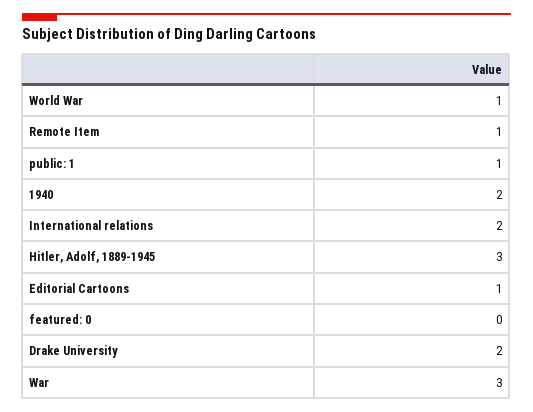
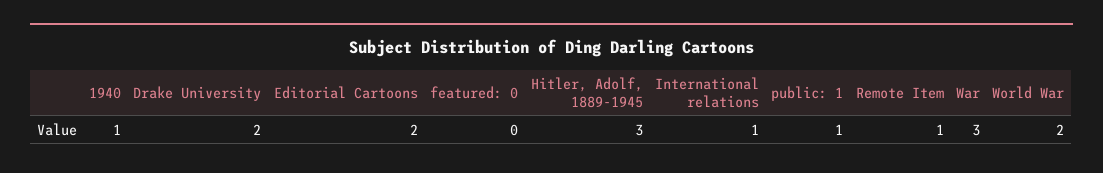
World War: 1 -> 2
1940: 2 -> 1
International relations: 2 -> 1
Editorial Cartoons: 1 -> 2

